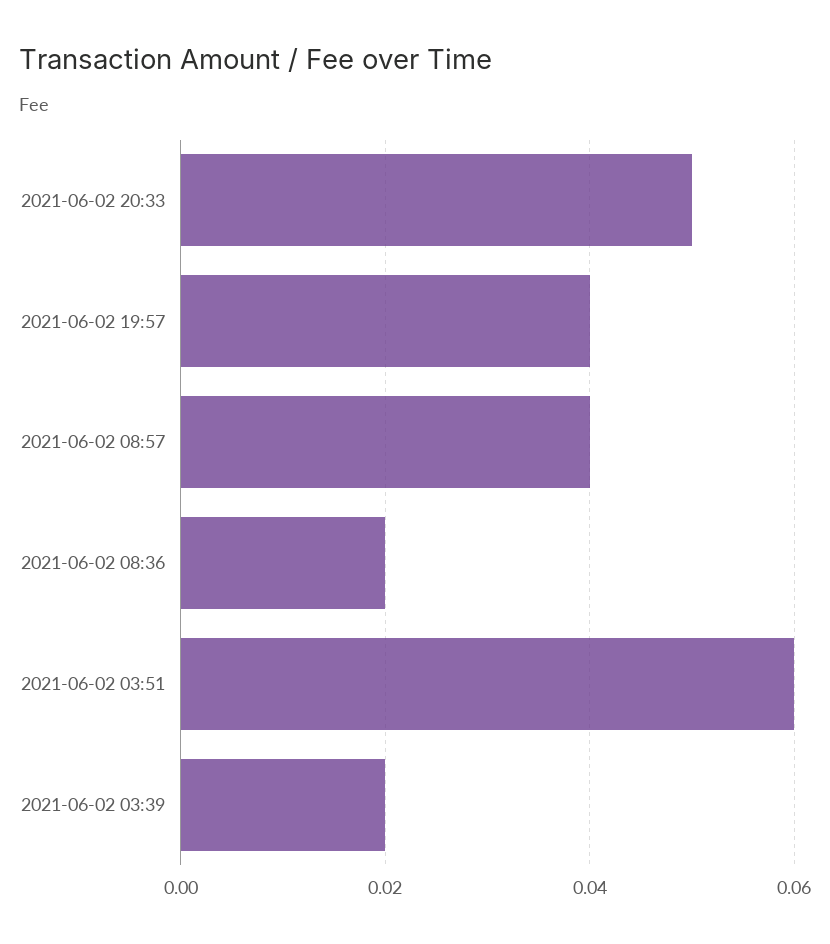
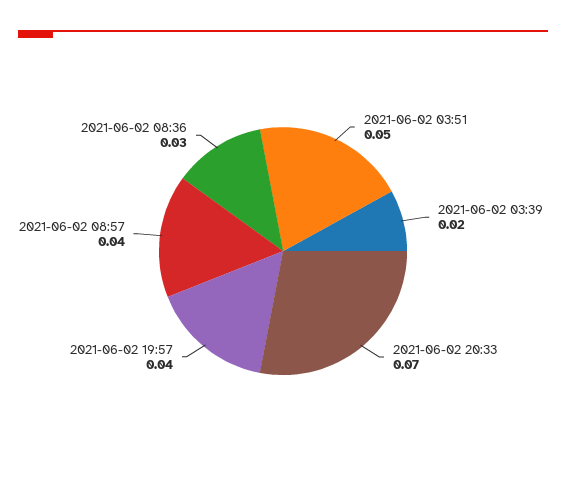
2021-06-02 20:33: 0.05 -> 0.07
2021-06-02 08:36: 0.02 -> 0.03
2021-06-02 03:51: 0.06 -> 0.05

